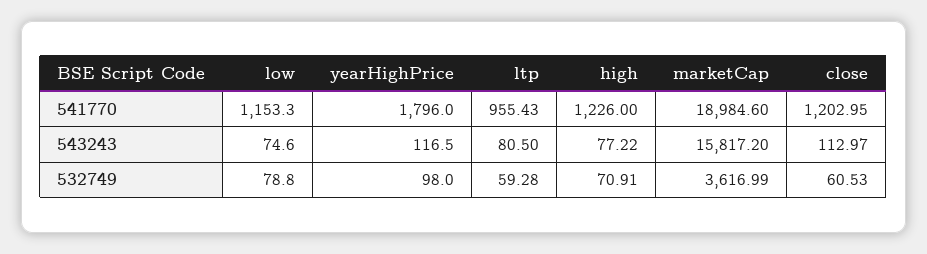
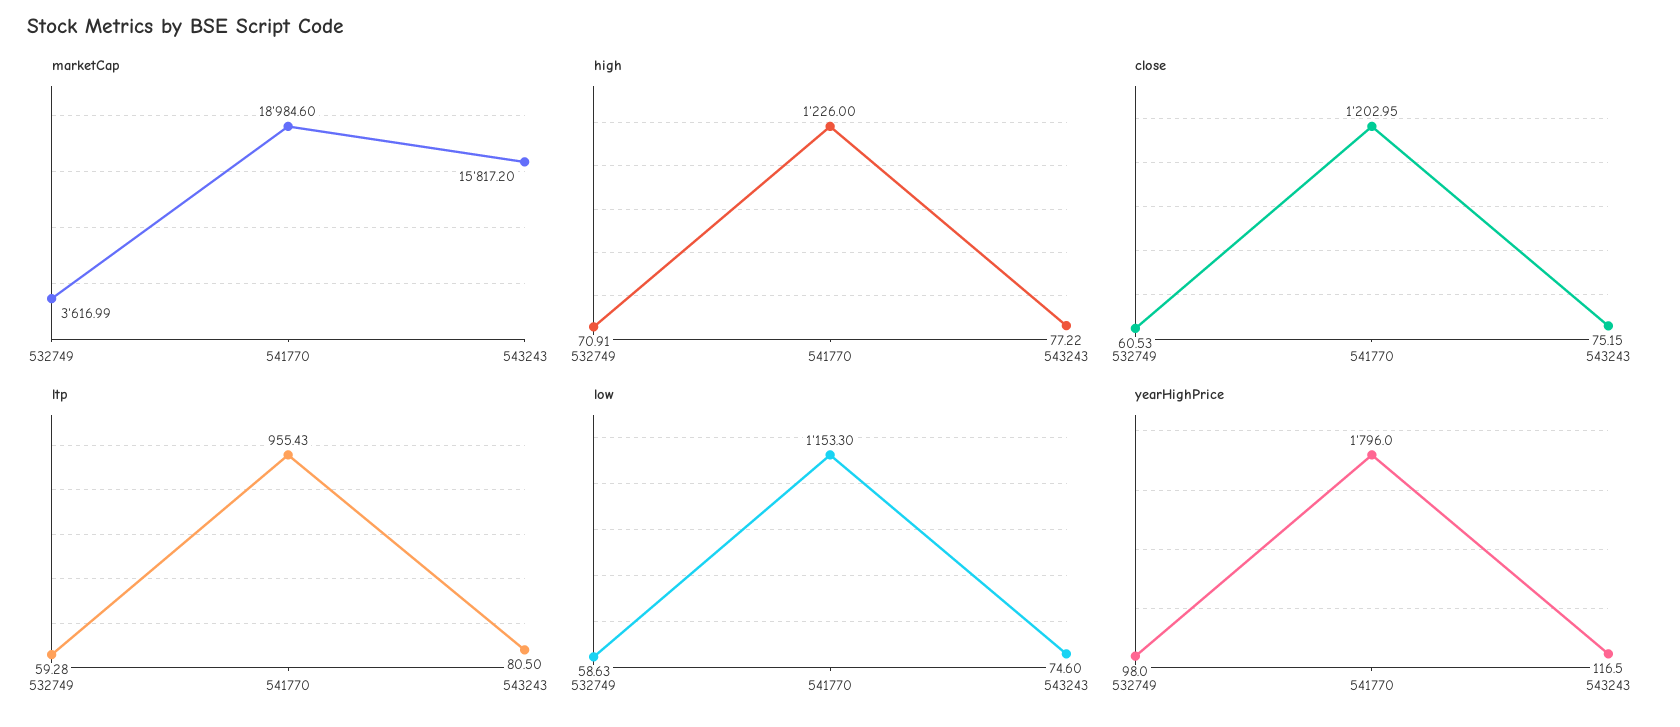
close, 543243: 112.97 -> 75.15
low, 532749: 78.8 -> 58.63

